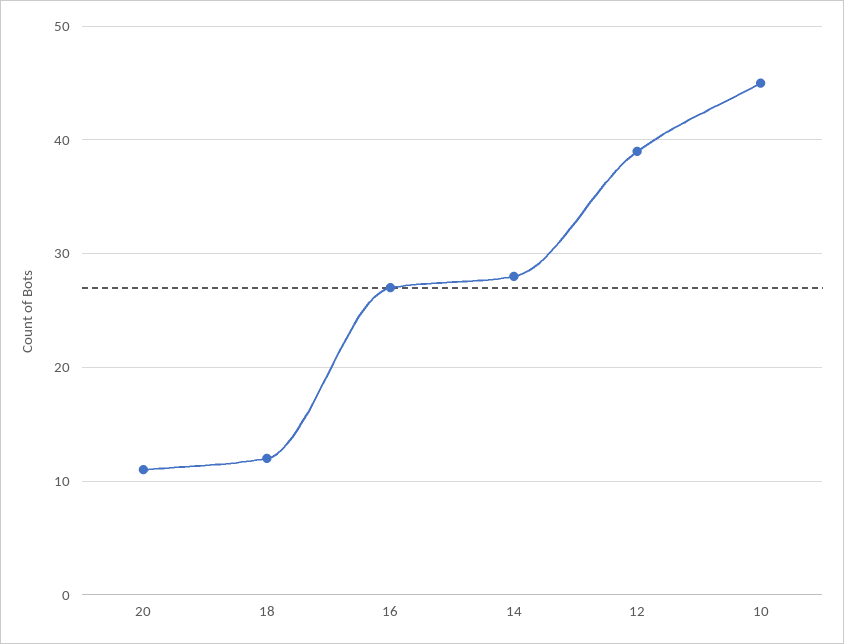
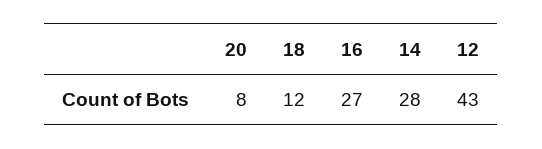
20: 11 -> 8
12: 39 -> 43
10: 45 -> none

